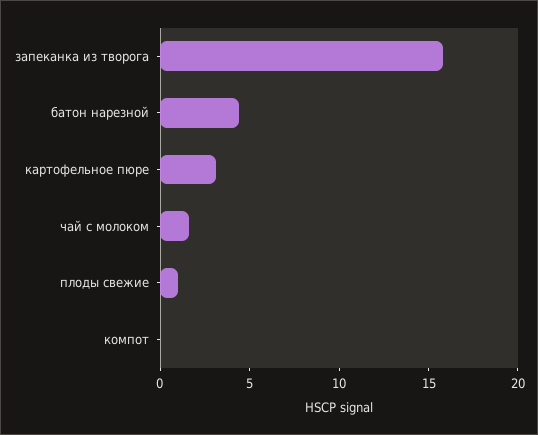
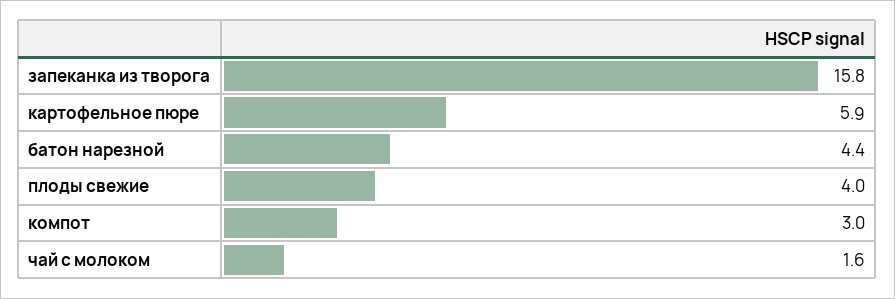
картофельное пюре: 3 -> 5.9
плоды свежие: 1 -> 4
компот: 0 -> 3

